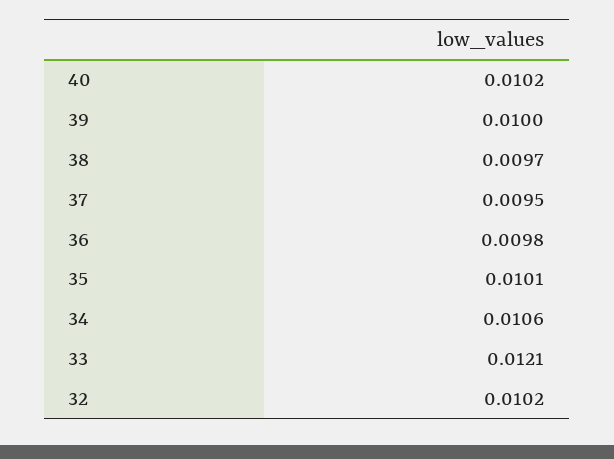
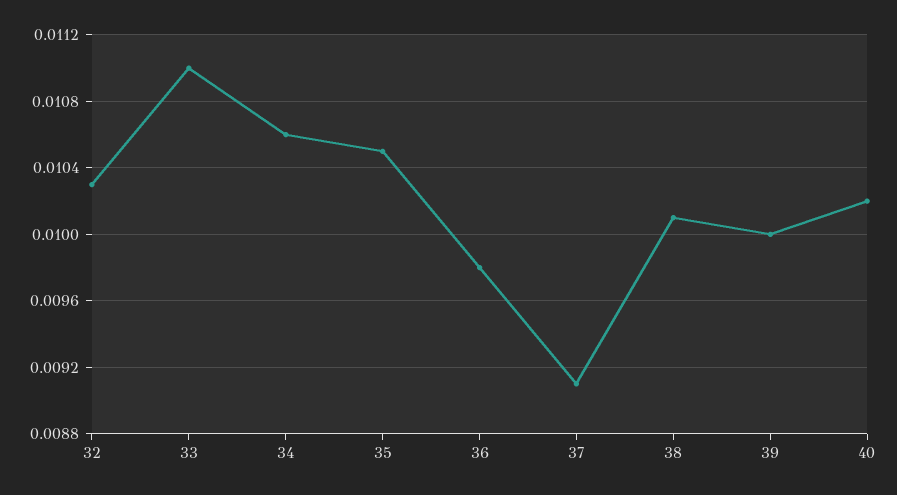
38: 0.0097 -> 0.0101
37: 0.0095 -> 0.0091
35: 0.0101 -> 0.0105
33: 0.0121 -> 0.011
32: 0.0102 -> 0.0103

